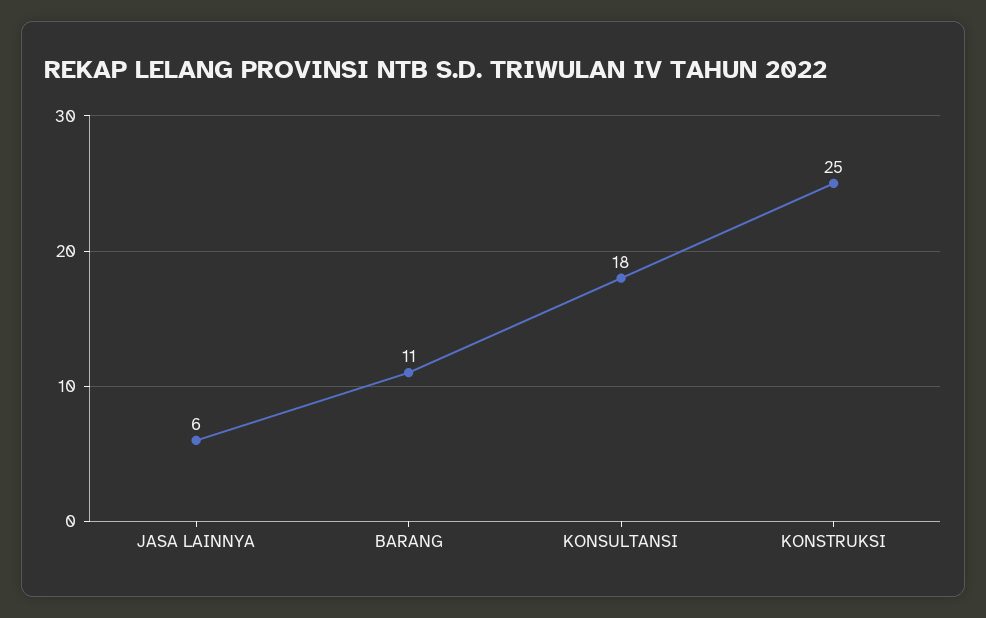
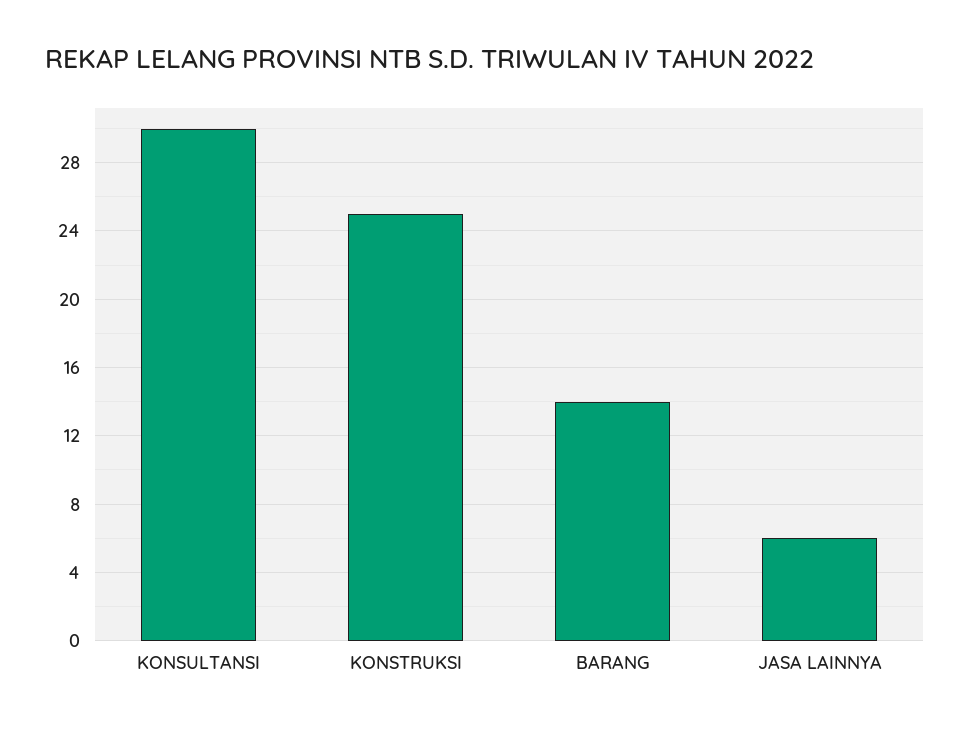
BARANG: 11 -> 14
KONSULTANSI: 18 -> 30

